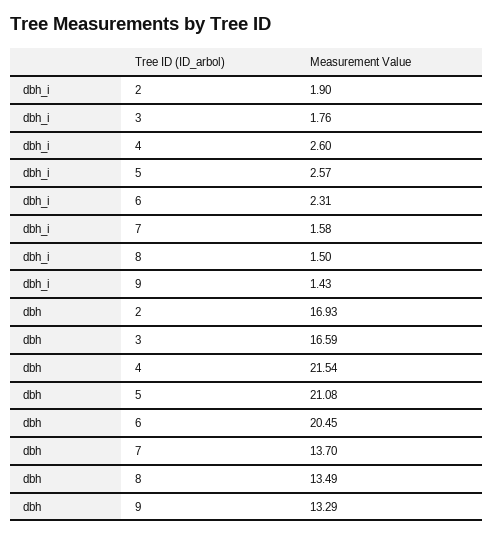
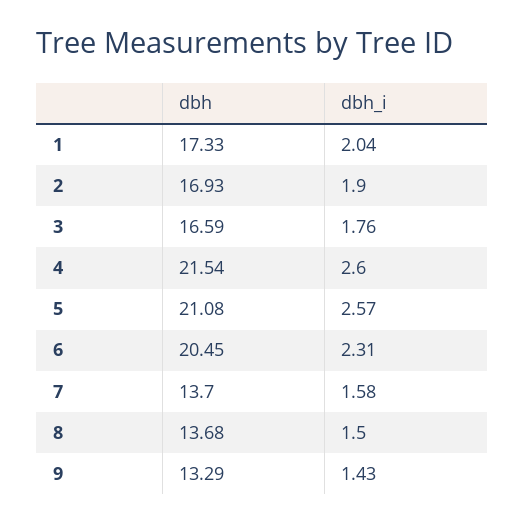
dbh, 8: 13.49 -> 13.68
dbh, 1: none -> 17.33
dbh_i, 1: none -> 2.04

